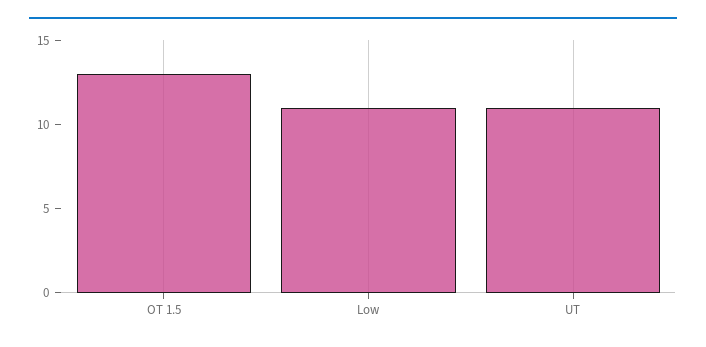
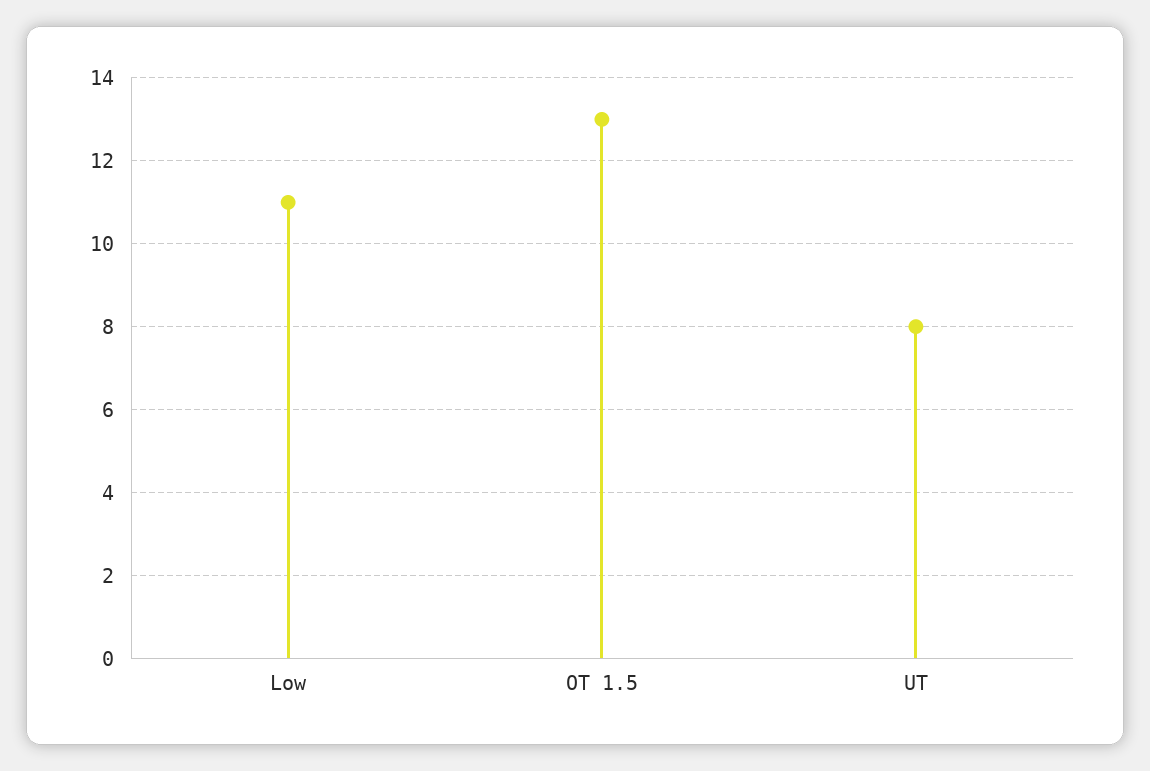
UT: 11 -> 8

